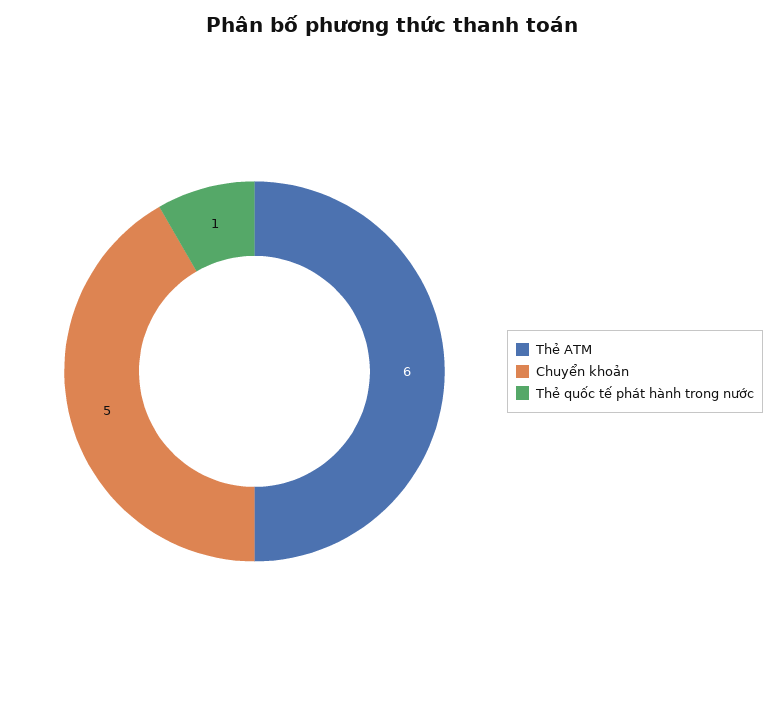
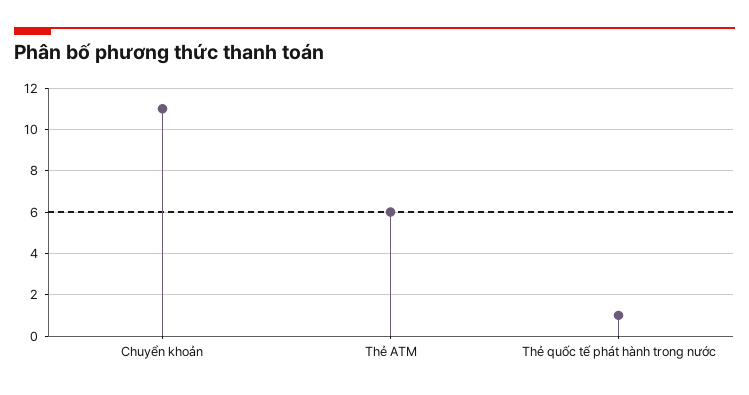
Chuyển khoản: 5 -> 11

